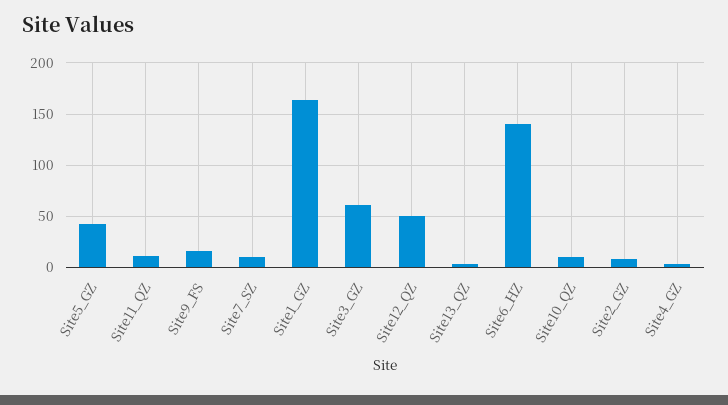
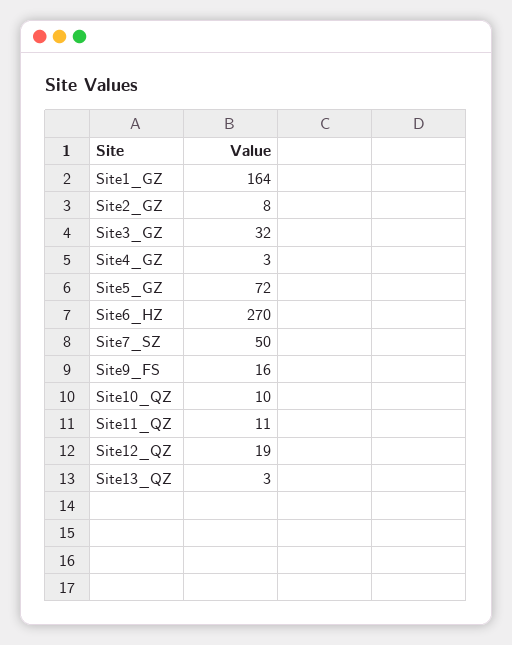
Site5_GZ: 40 -> 72
Site7_SZ: 10 -> 50
Site3_GZ: 60 -> 32
Site12_QZ: 50 -> 19
Site6_HZ: 140 -> 270

